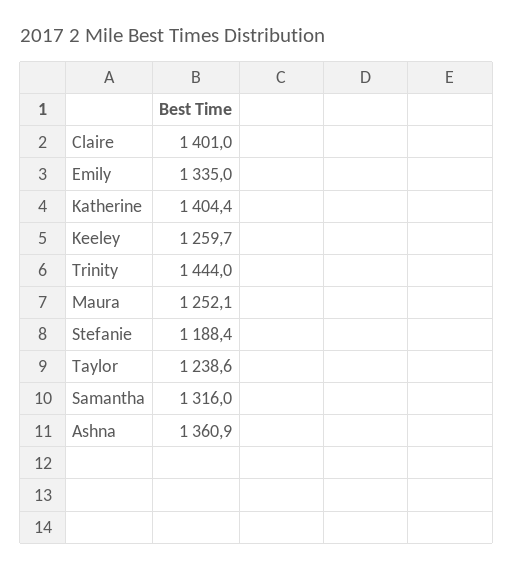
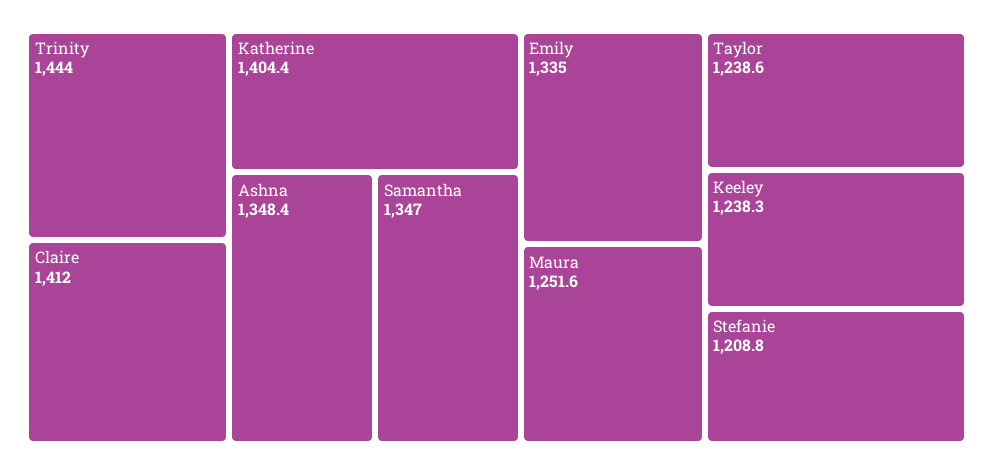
Claire: 1401 -> 1412
Keeley: 1259.7 -> 1238.3
Maura: 1252.1 -> 1251.6
Stefanie: 1188.4 -> 1208.8
Samantha: 1316 -> 1347
Ashna: 1360.9 -> 1348.4

